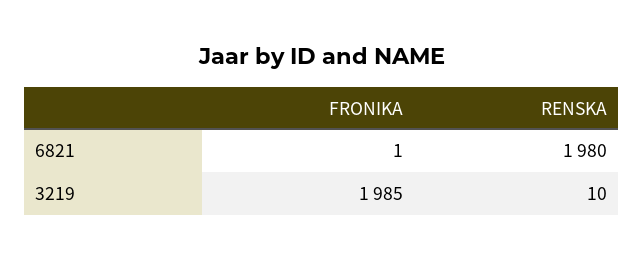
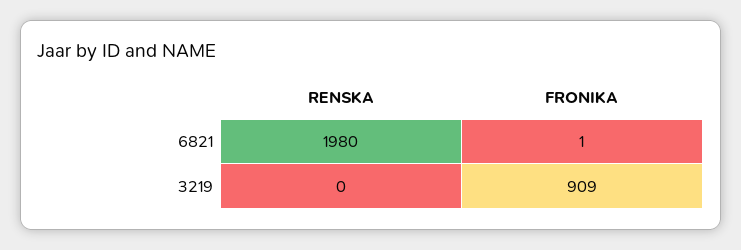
FRONIKA, 3219: 1985 -> 909
RENSKA, 3219: 10 -> 0

